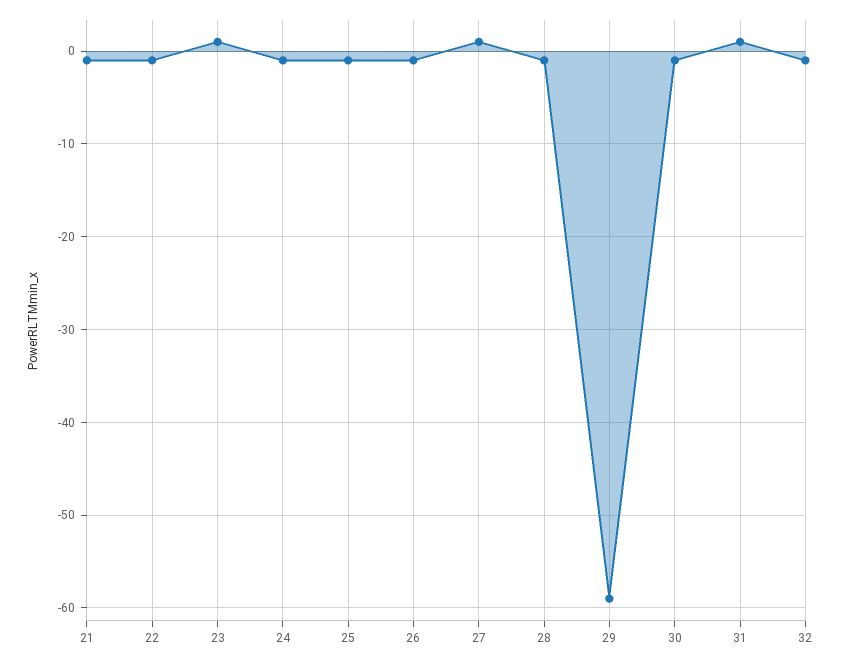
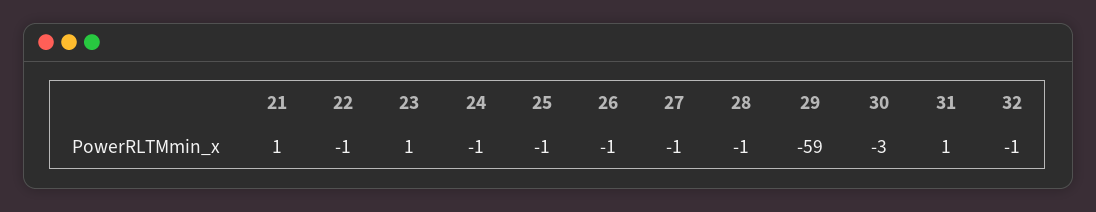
21: -1 -> 1
27: 1 -> -1
30: -1 -> -3

